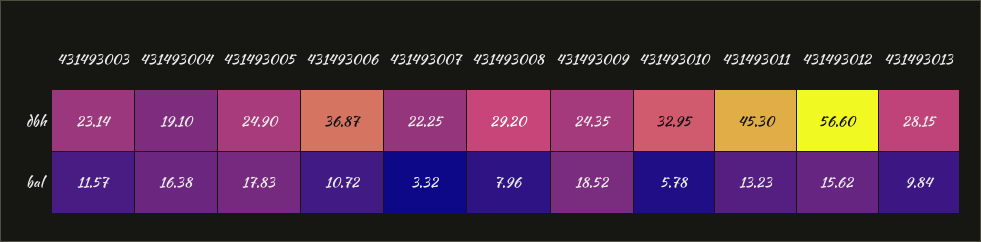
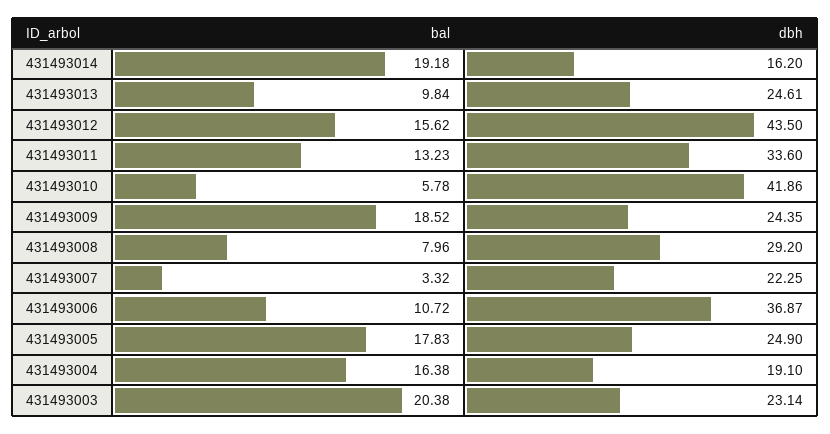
431493010, dbh: 32.95 -> 41.86
431493011, dbh: 45.3 -> 33.6
431493012, dbh: 56.6 -> 43.5
431493013, dbh: 28.15 -> 24.61
431493003, bal: 11.57 -> 20.38
431493014, bal: none -> 19.18
431493014, dbh: none -> 16.2

